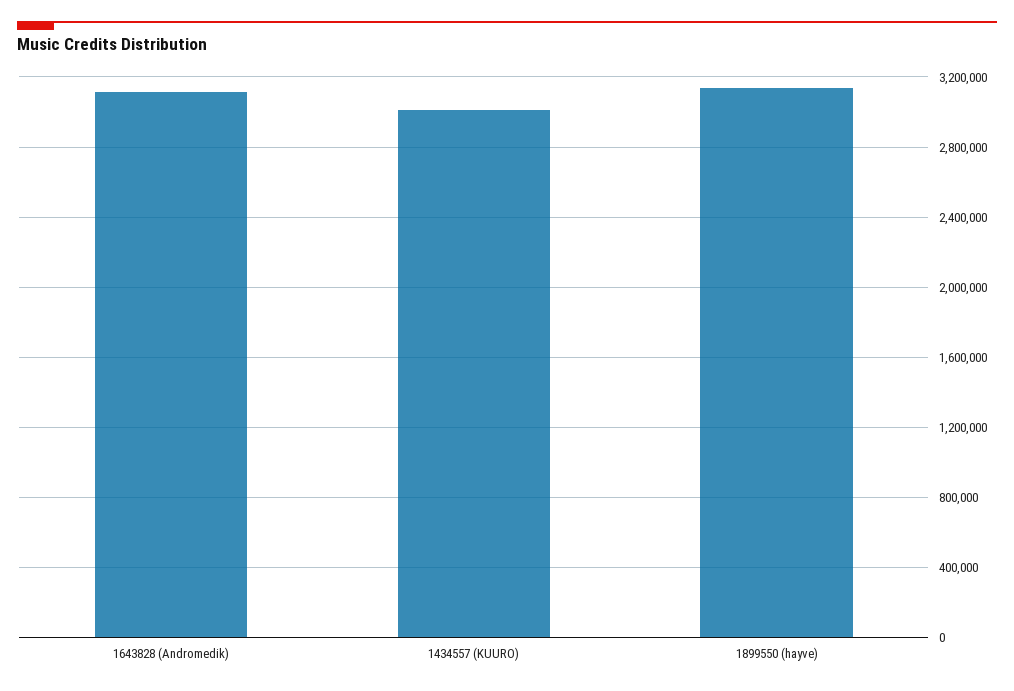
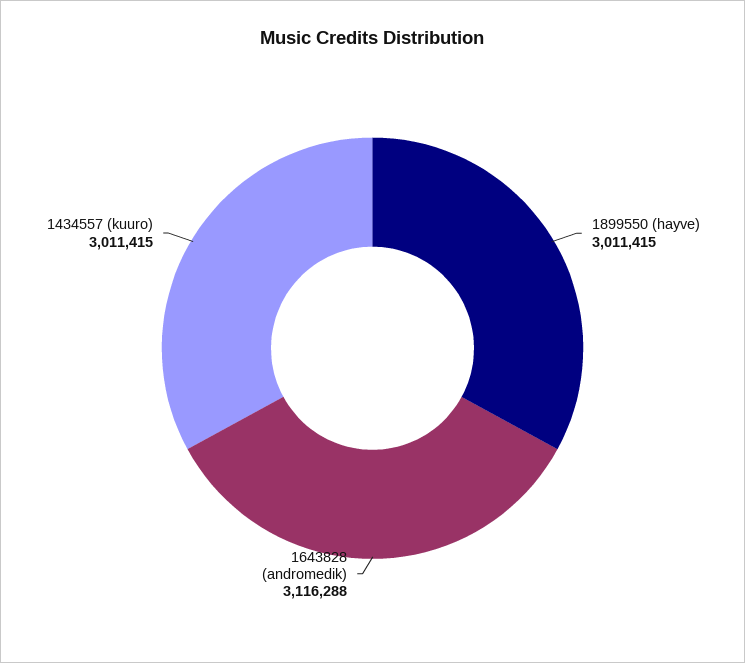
1899550 (hayve): 3150000 -> 3011415

